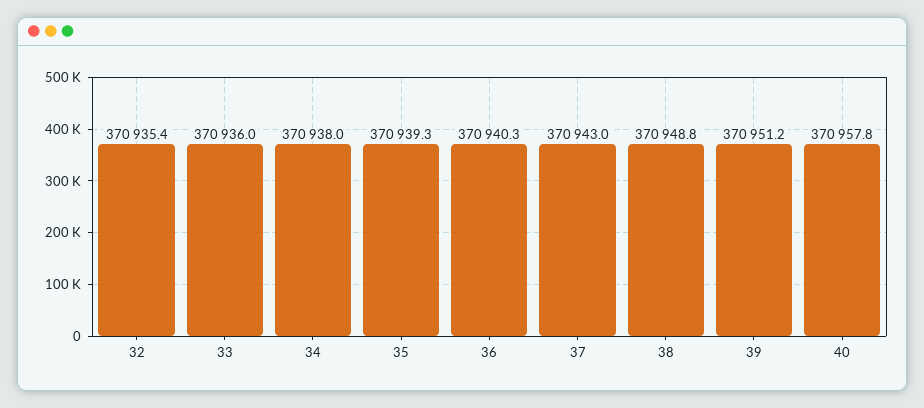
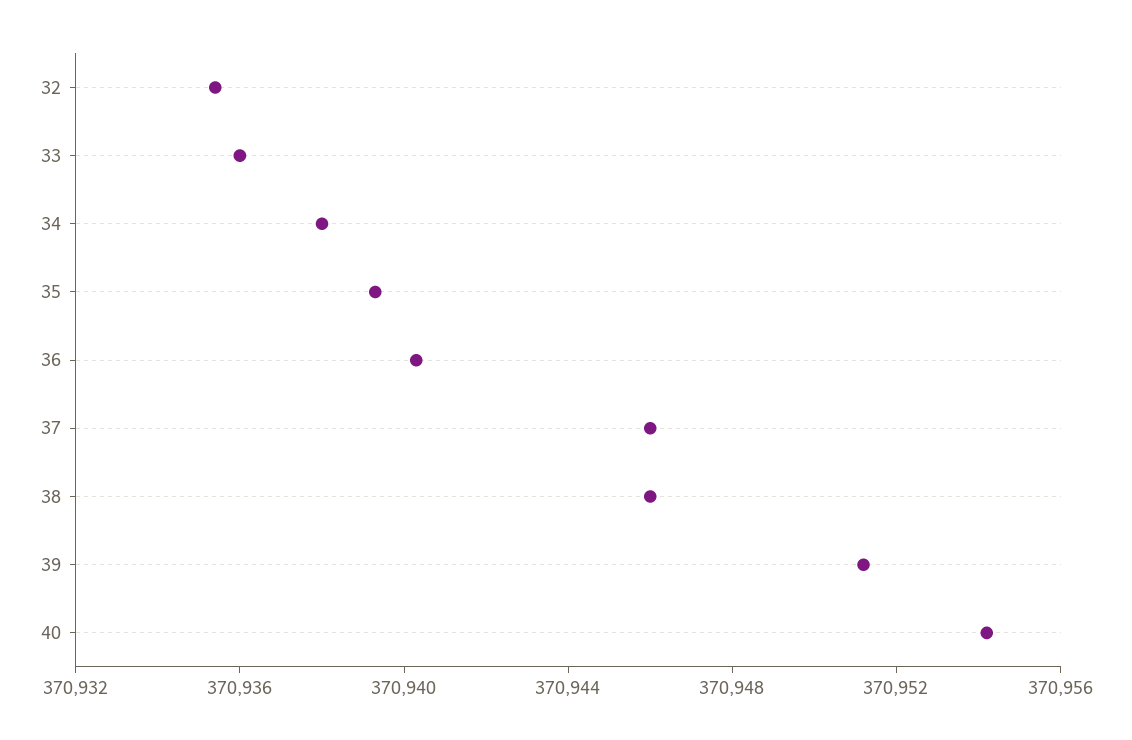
37: 370943 -> 370946
38: 370948.8 -> 370946
40: 370957.8 -> 370954

